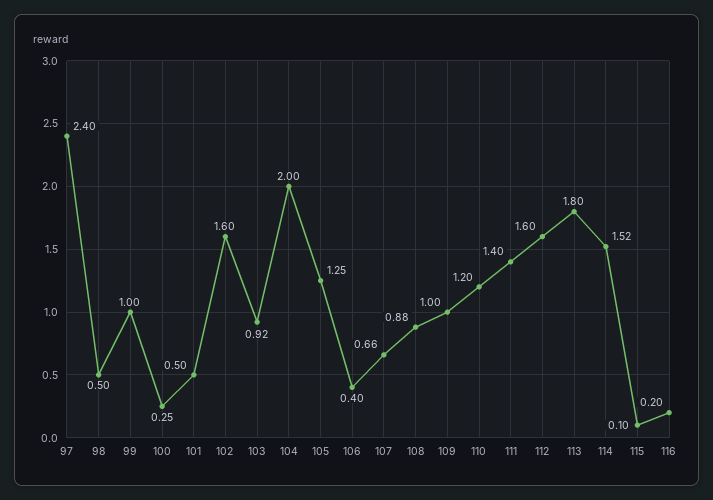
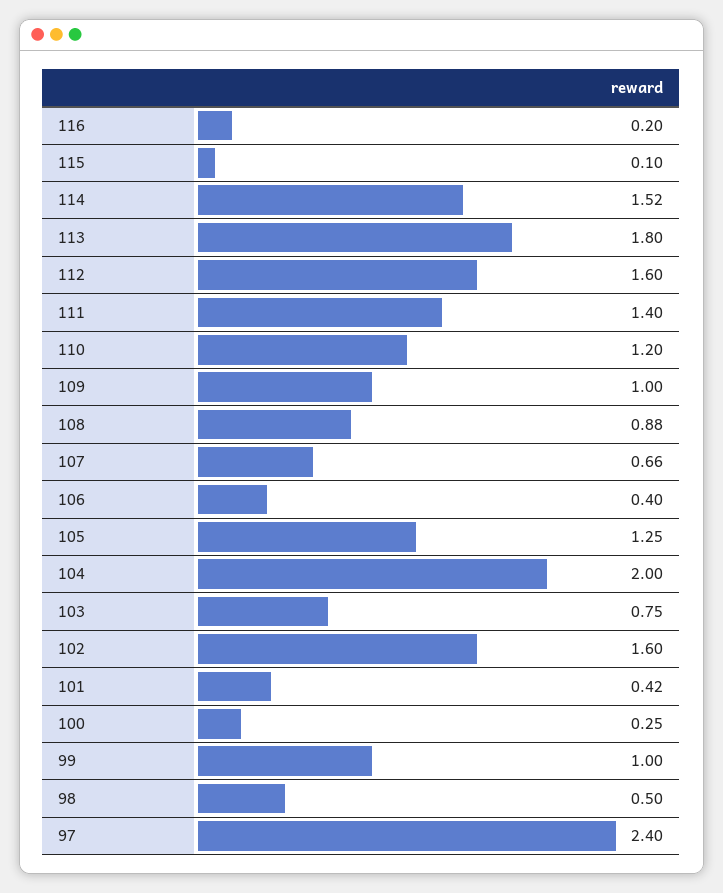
101: 0.5 -> 0.42
103: 0.92 -> 0.75

